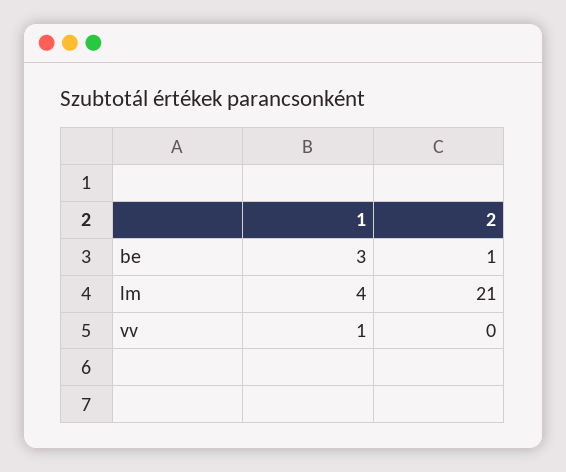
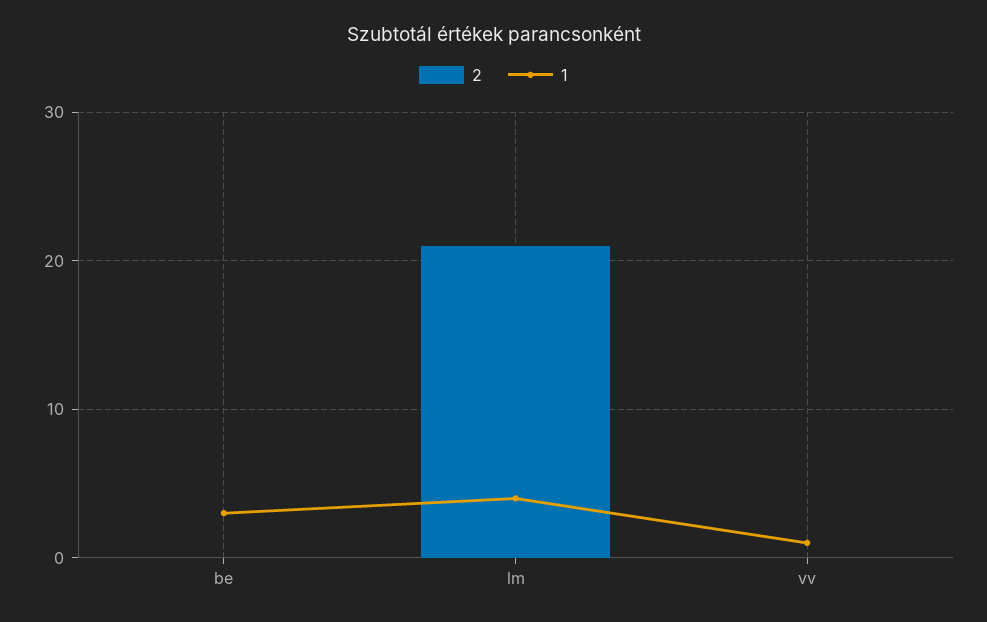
2, be: 1 -> 0

